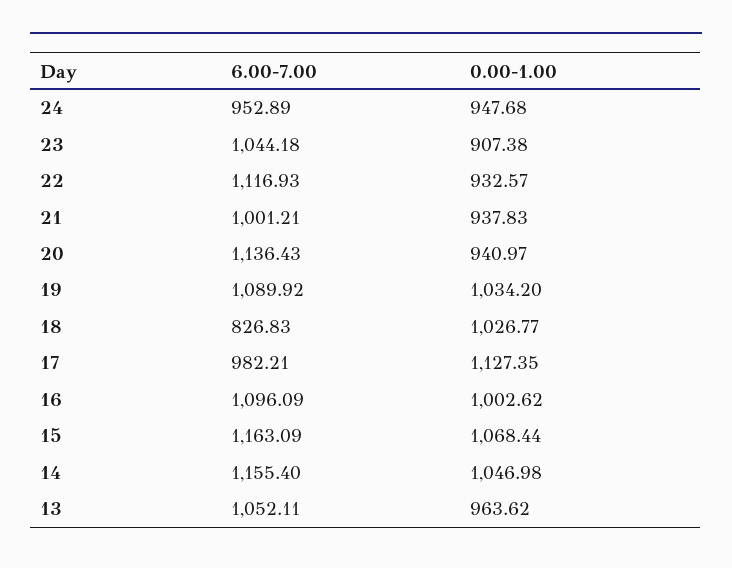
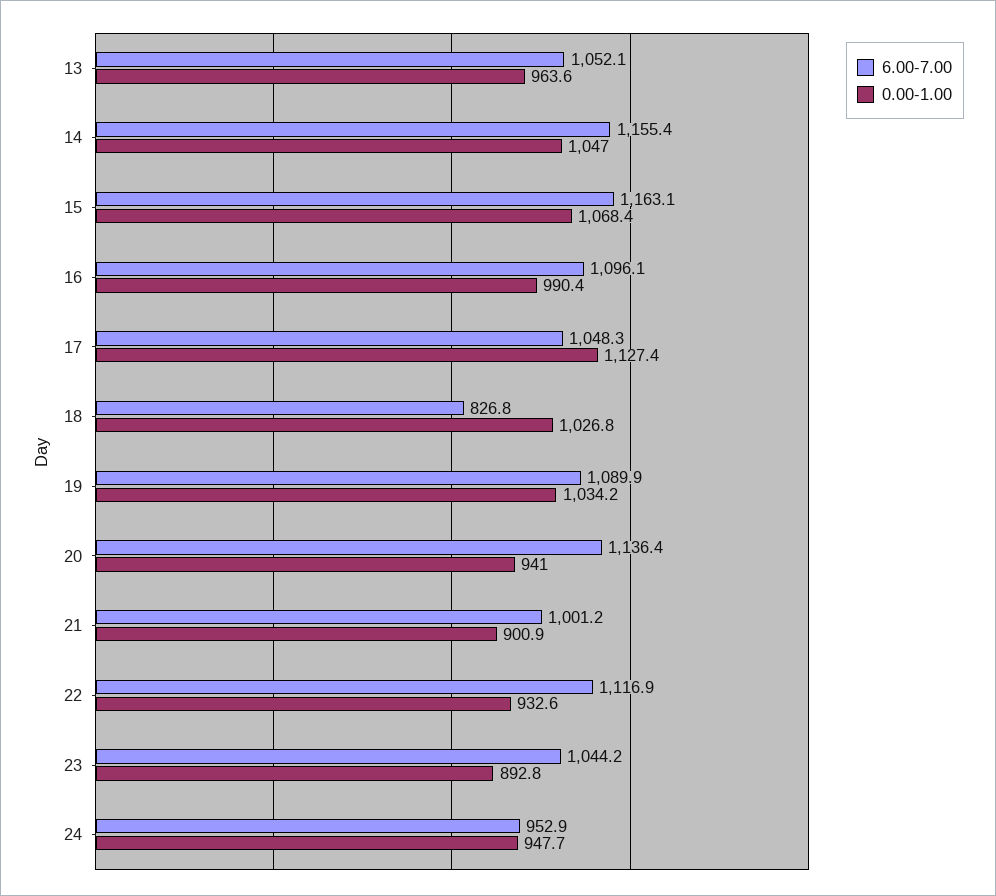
0.00-1.00, 23: 907.38 -> 892.8
0.00-1.00, 21: 937.83 -> 900.9
6.00-7.00, 17: 982.21 -> 1048.3
0.00-1.00, 16: 1002.62 -> 990.4

